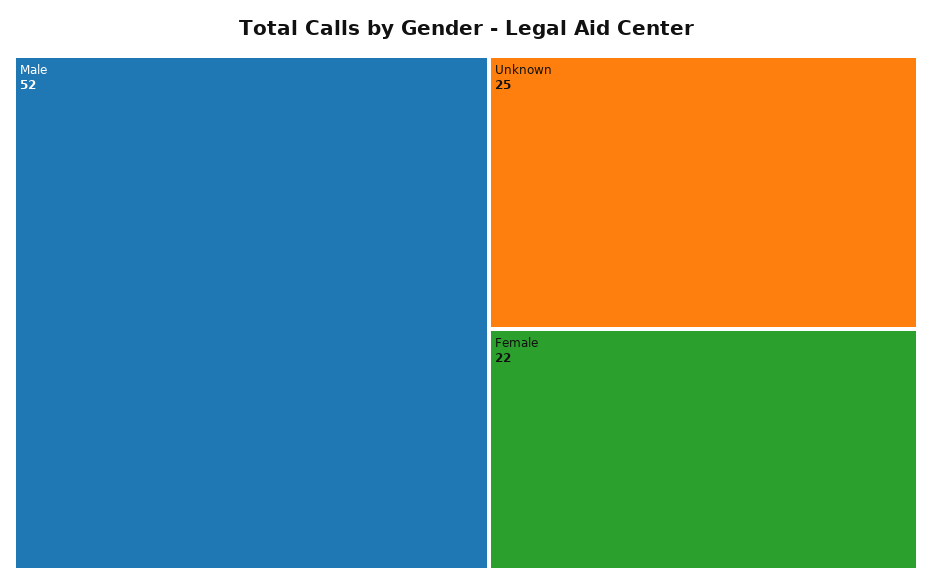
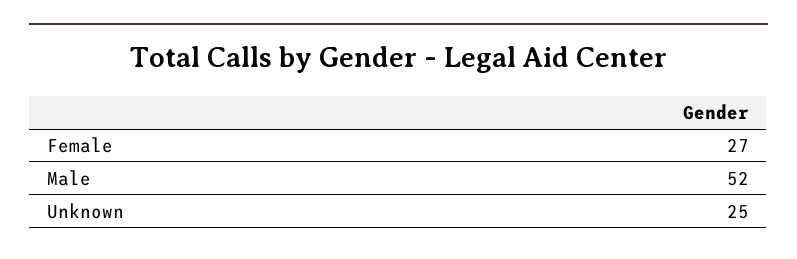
Female: 22 -> 27

